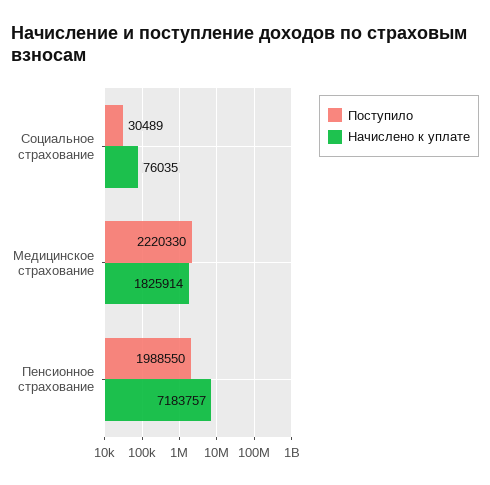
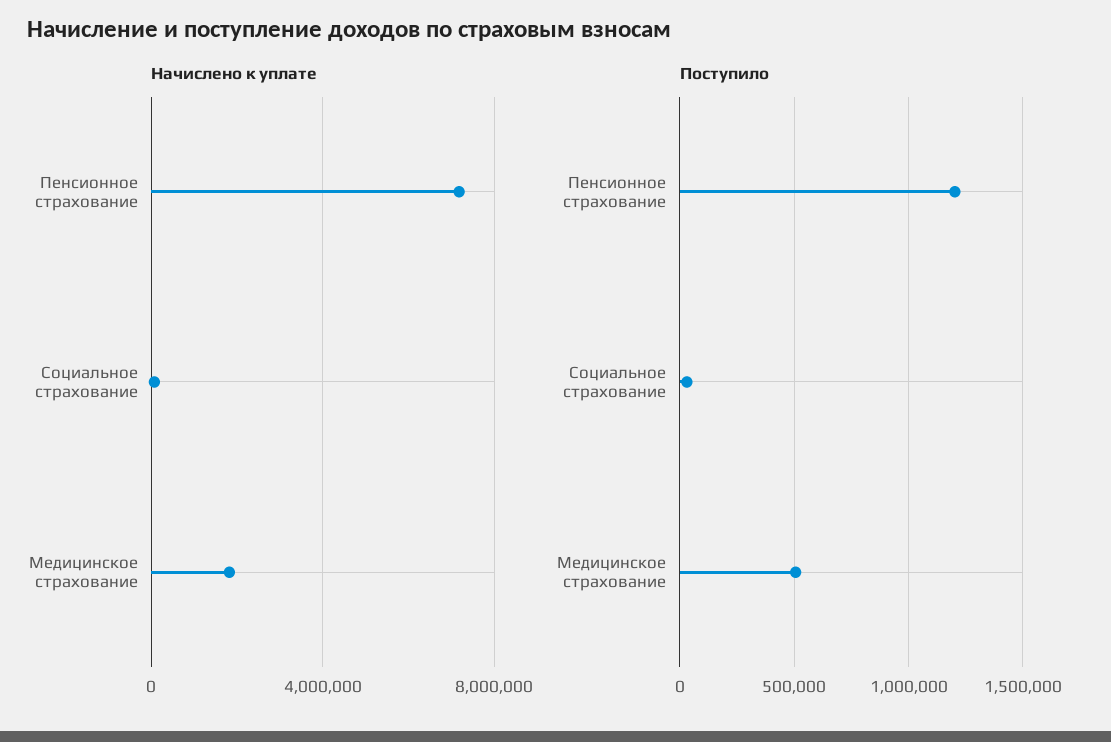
Поступило, Медицинское страхование: 2220330 -> 500000
Поступило, Пенсионное страхование: 1988550 -> 1200000

